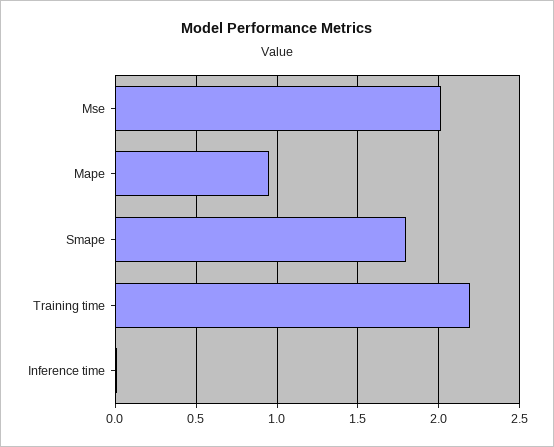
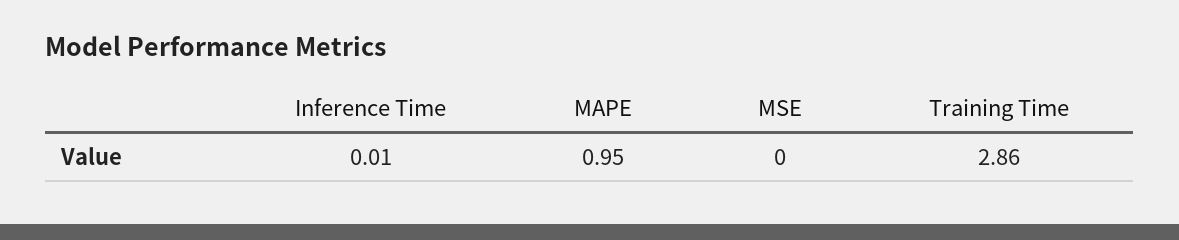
Mse: 2 -> 0
Smape: 1.8 -> none
Training time: 2.2 -> 2.86

